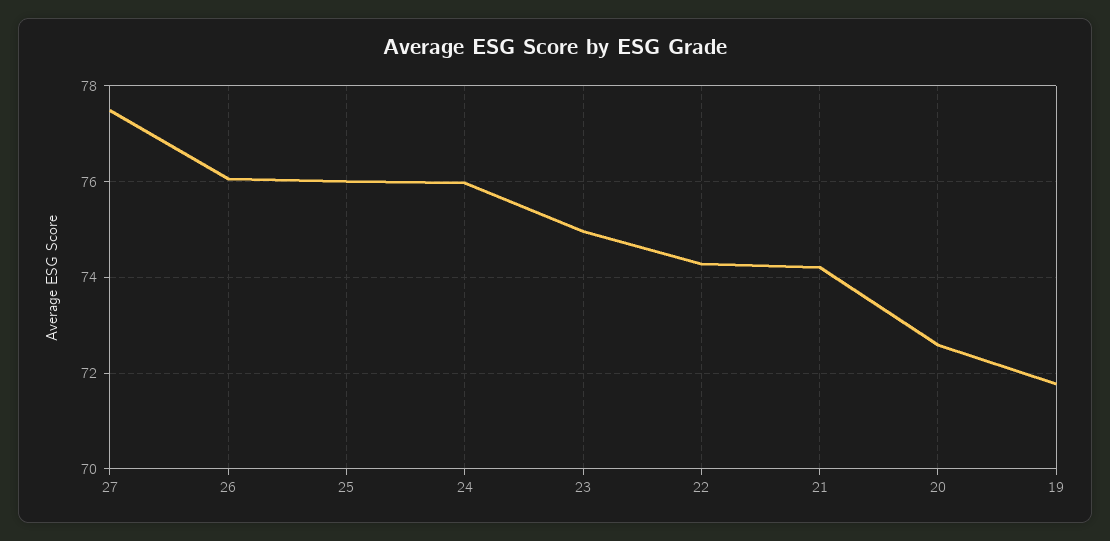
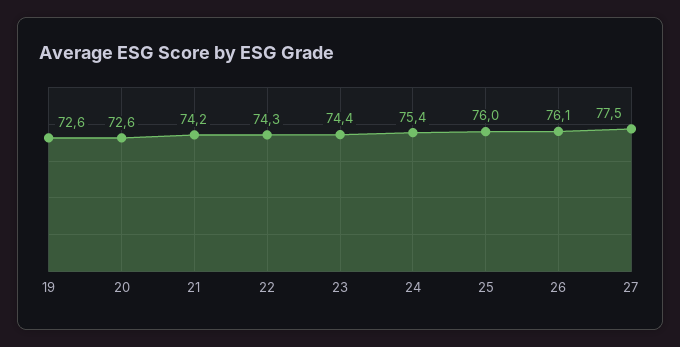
24: 76 -> 75.4
23: 75 -> 74.4
19: 71.8 -> 72.6

